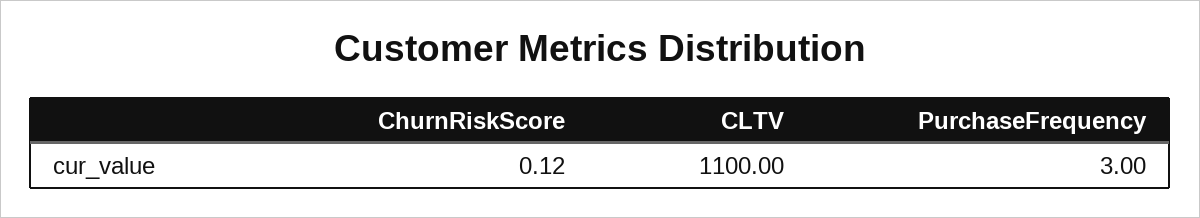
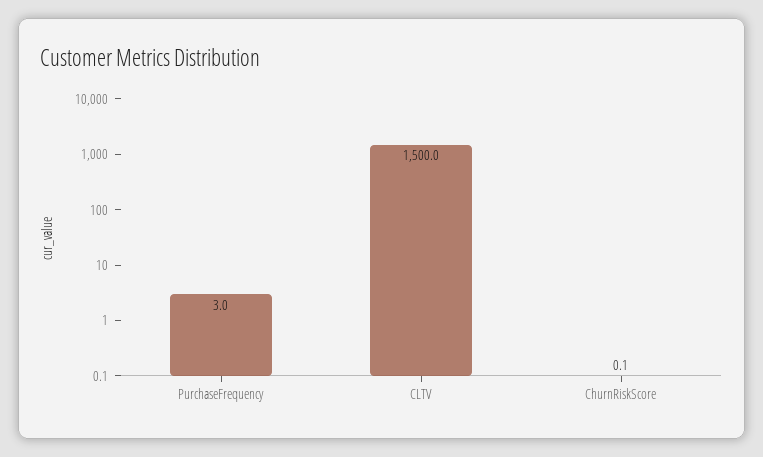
CLTV: 1100 -> 1500

